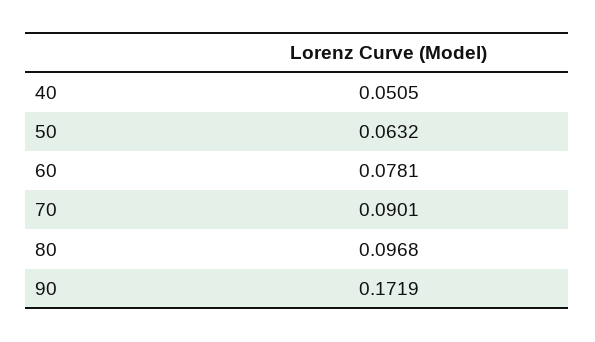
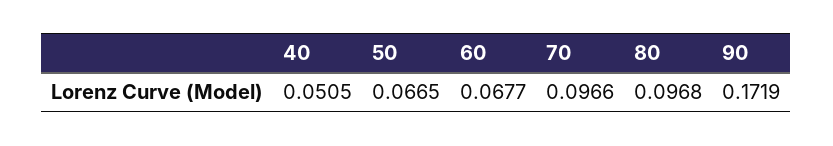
50: 0.0632 -> 0.0665
60: 0.0781 -> 0.0677
70: 0.0901 -> 0.0966

